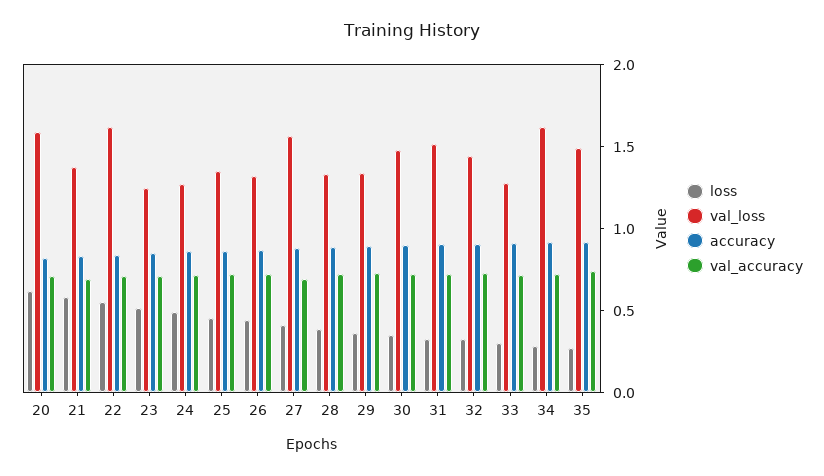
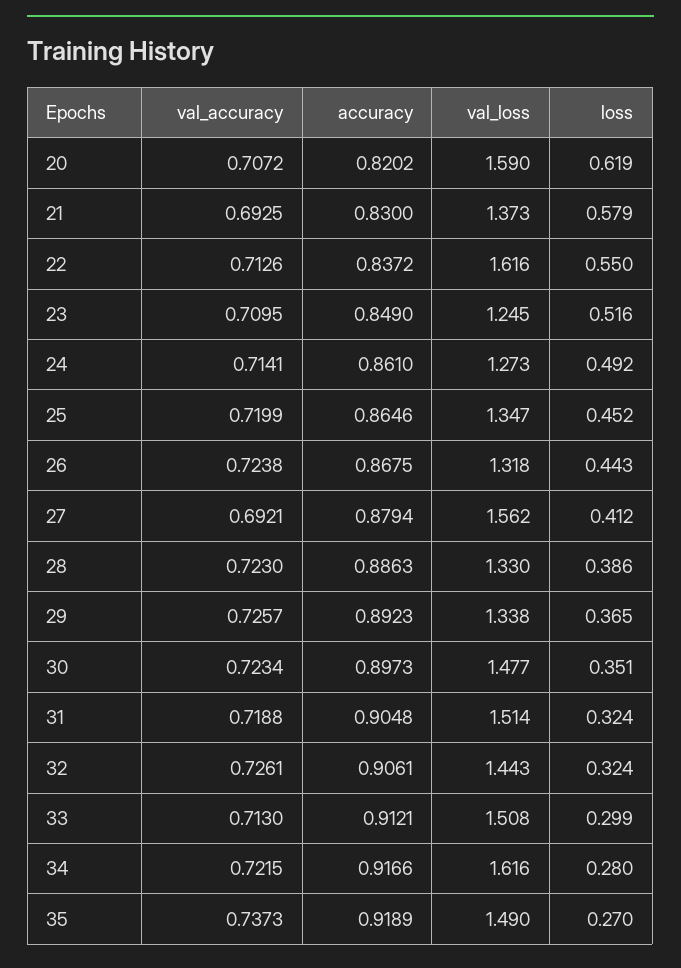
val_loss, 33: 1.3 -> 1.508

